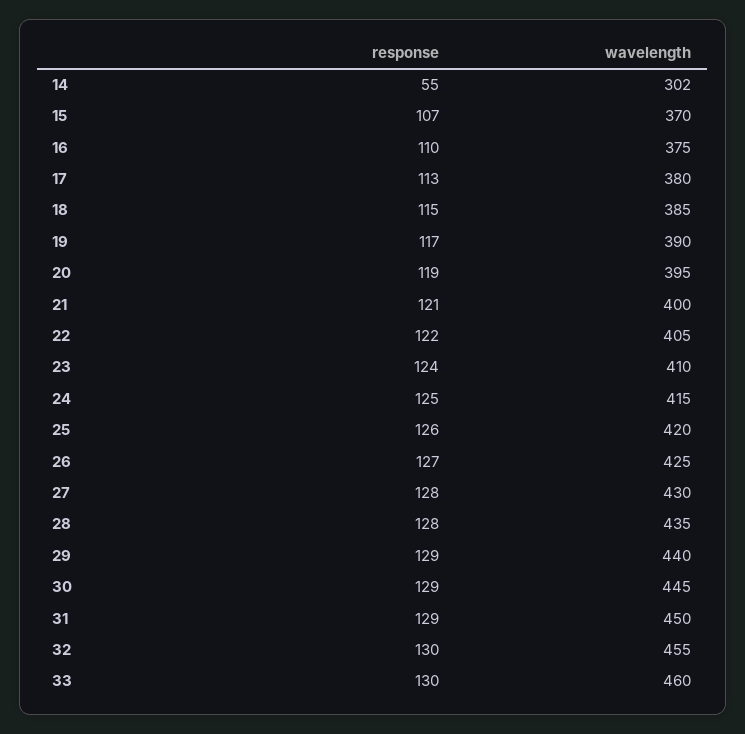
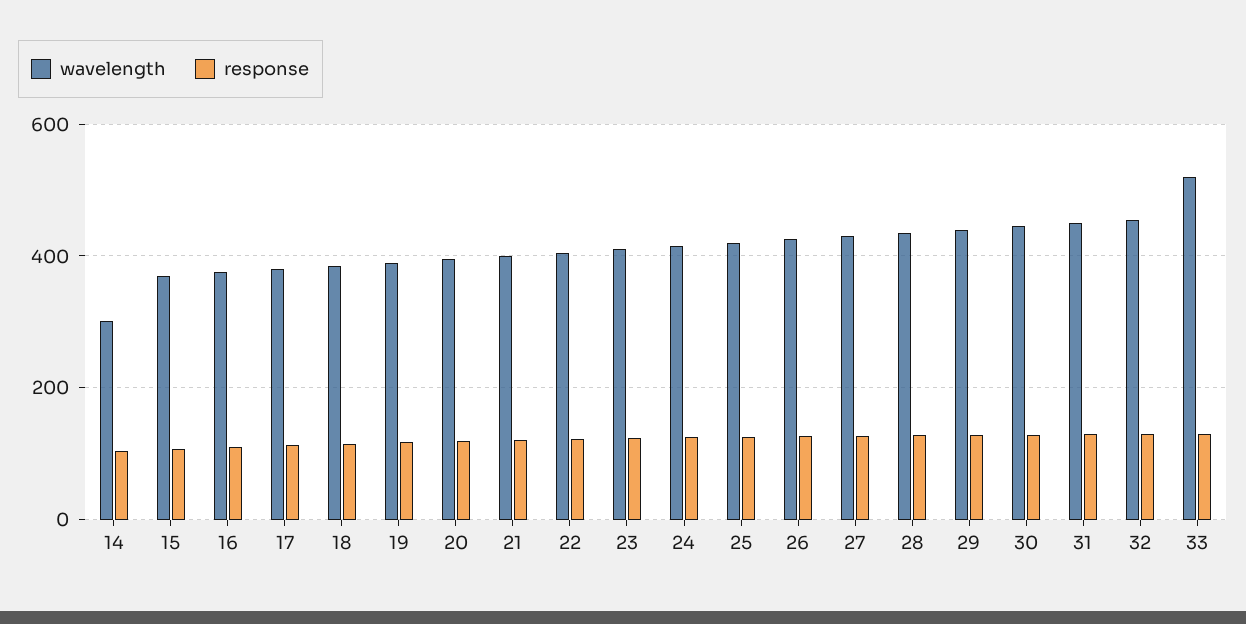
response, 14: 55 -> 100
wavelength, 33: 460 -> 520

